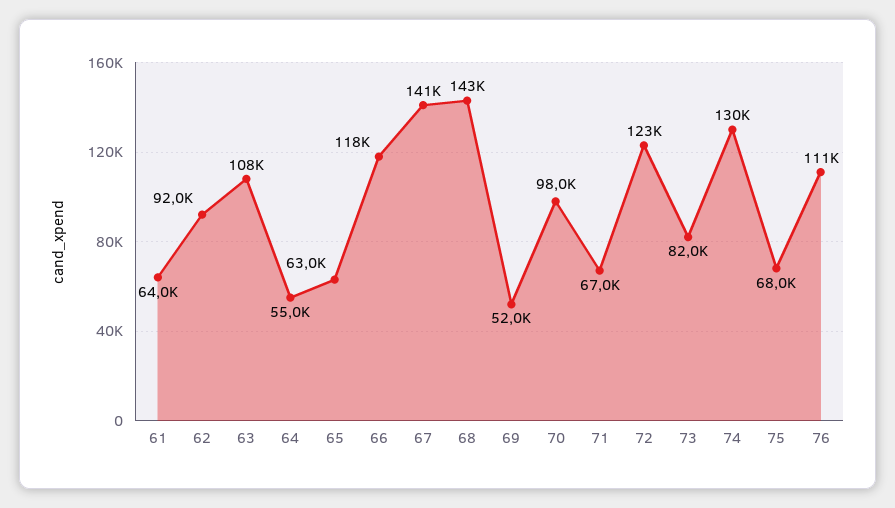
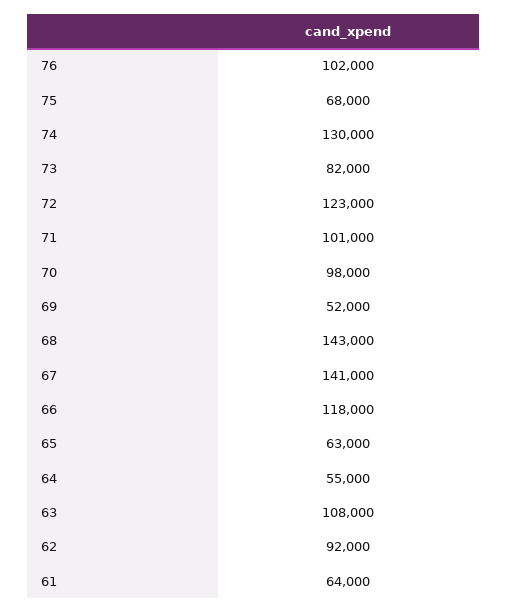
71: 67000 -> 101000
76: 111000 -> 102000

